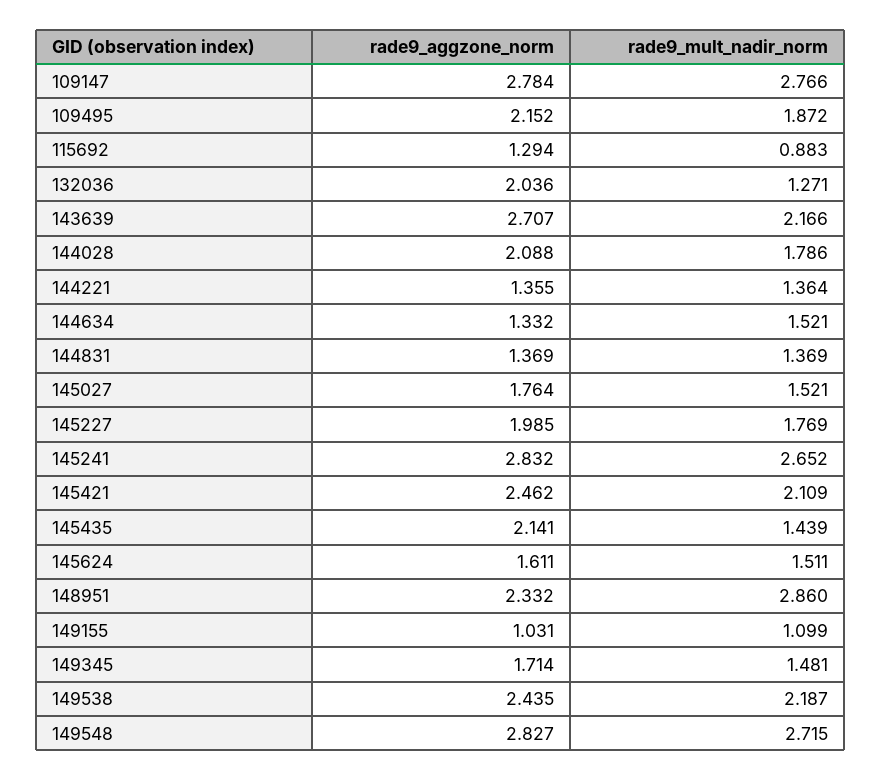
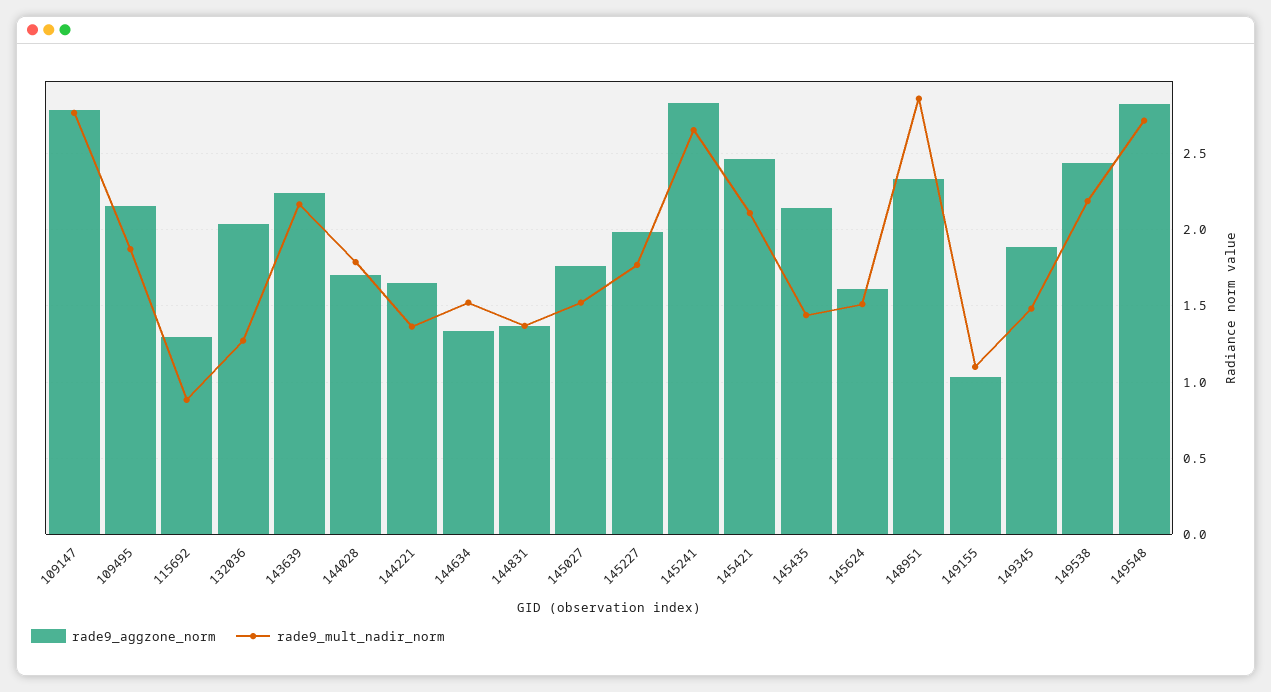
rade9_aggzone_norm, 143639: 2.707 -> 2.25
rade9_aggzone_norm, 144028: 2.088 -> 1.7
rade9_aggzone_norm, 144221: 1.355 -> 1.65
rade9_aggzone_norm, 149345: 1.714 -> 1.9

